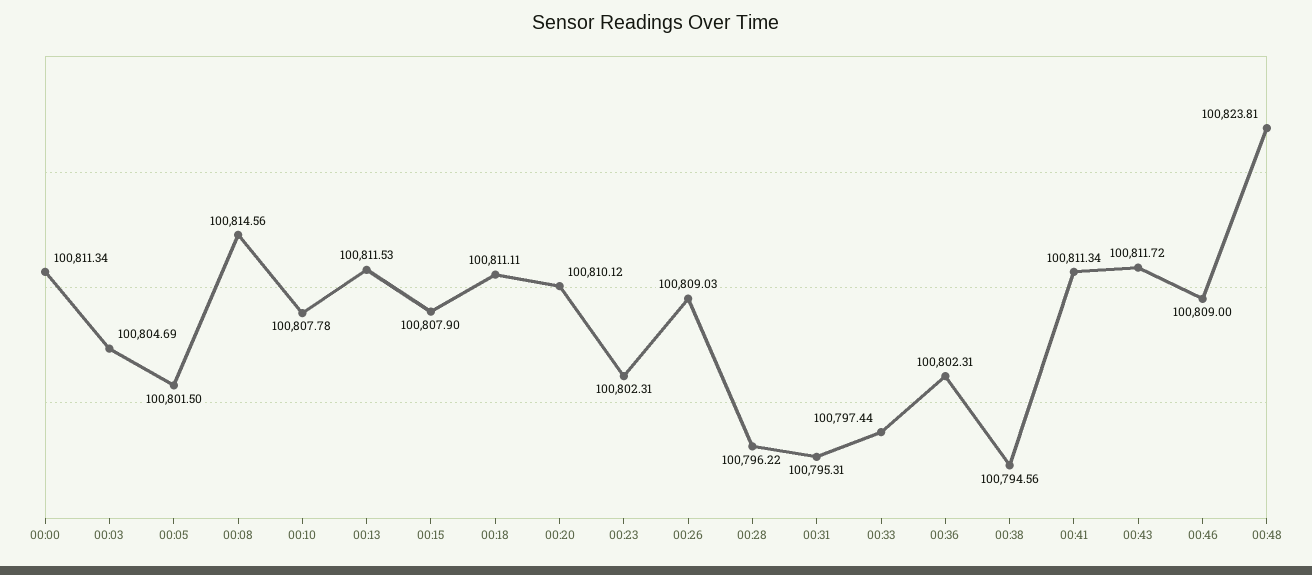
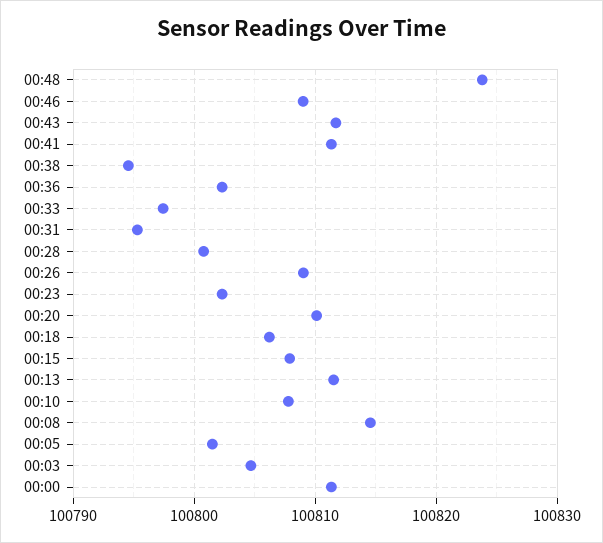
00:18: 100811.11 -> 100806
00:28: 100796.22 -> 100801

